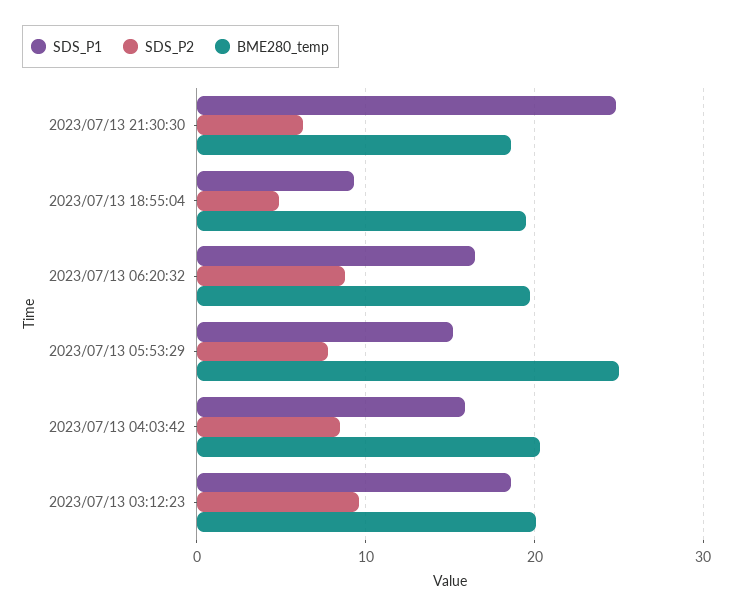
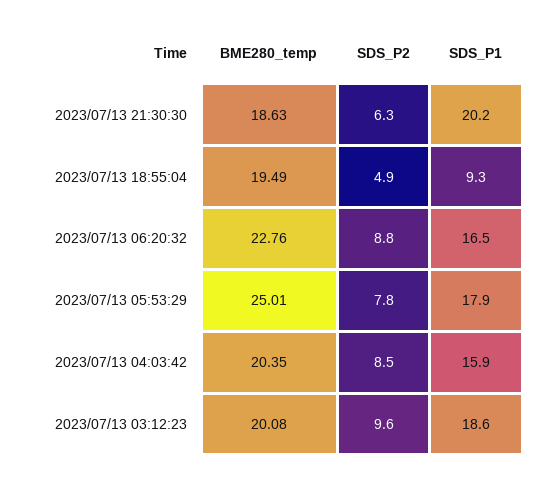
SDS_P1, 2023/07/13 21:30:30: 25 -> 20.2
BME280_temp, 2023/07/13 06:20:32: 20 -> 22.76
SDS_P1, 2023/07/13 05:53:29: 15 -> 17.9

